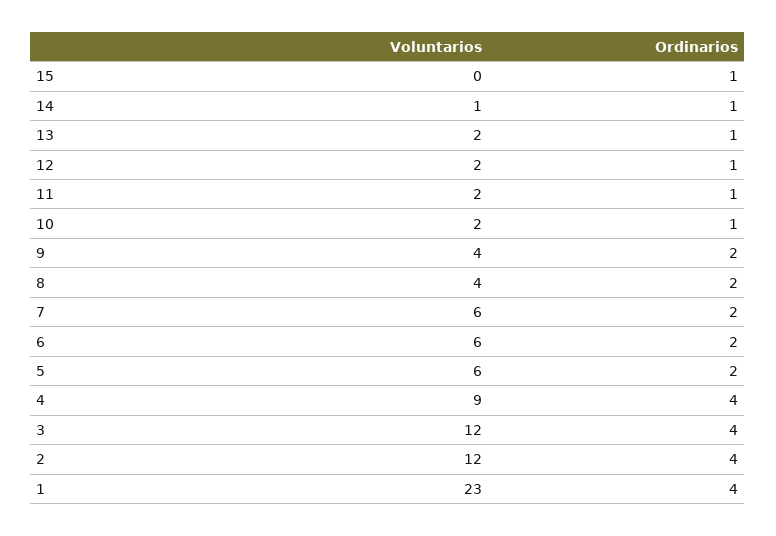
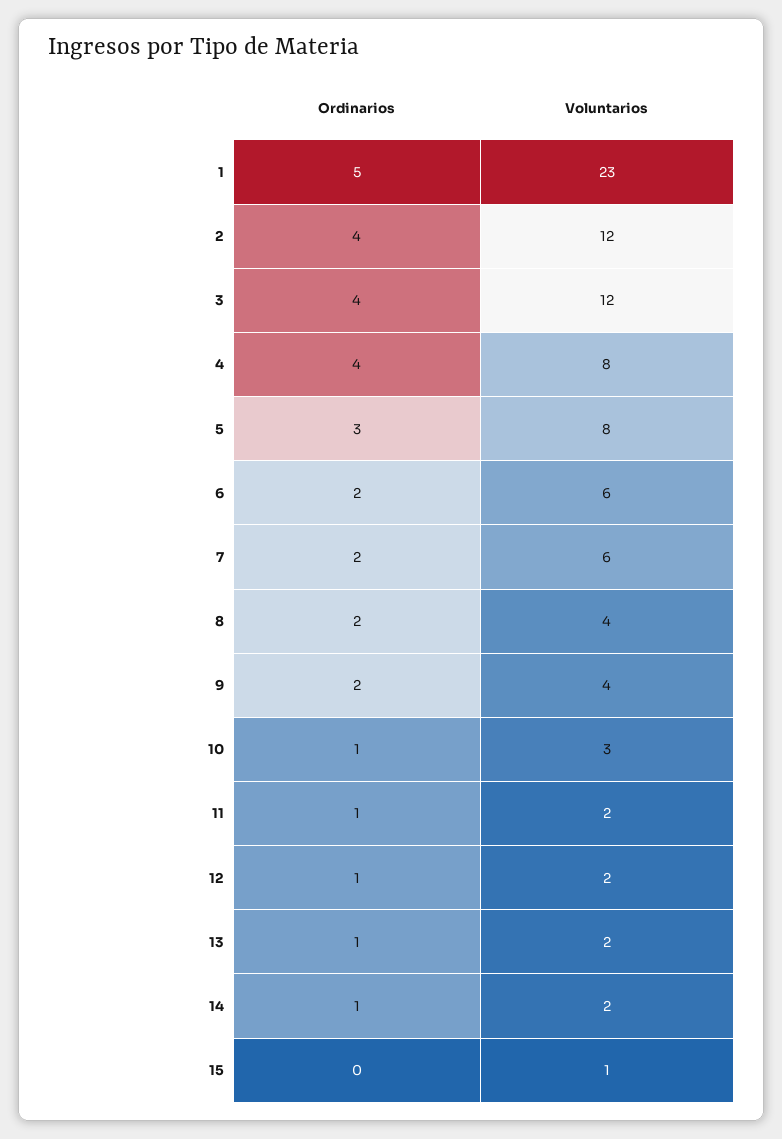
Voluntarios, 15: 0 -> 1
Ordinarios, 15: 1 -> 0
Voluntarios, 14: 1 -> 2
Voluntarios, 10: 2 -> 3
Voluntarios, 5: 6 -> 8
Ordinarios, 5: 2 -> 3
Voluntarios, 4: 9 -> 8
Ordinarios, 1: 4 -> 5

